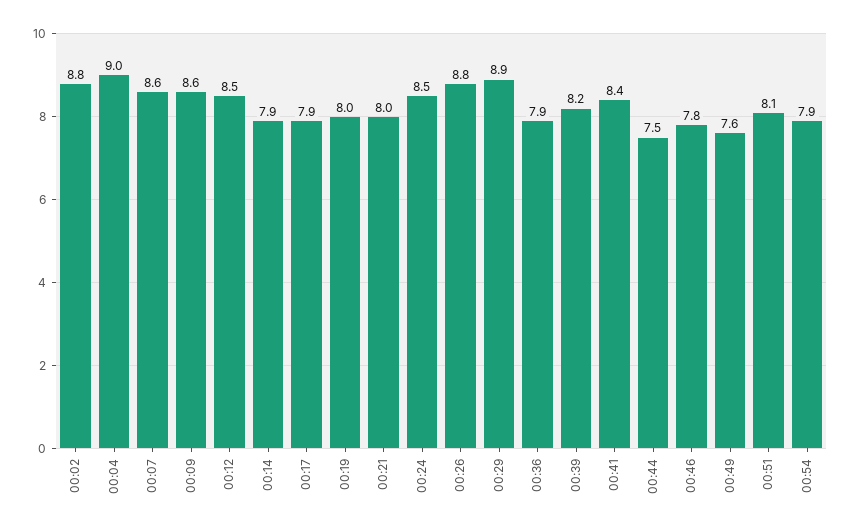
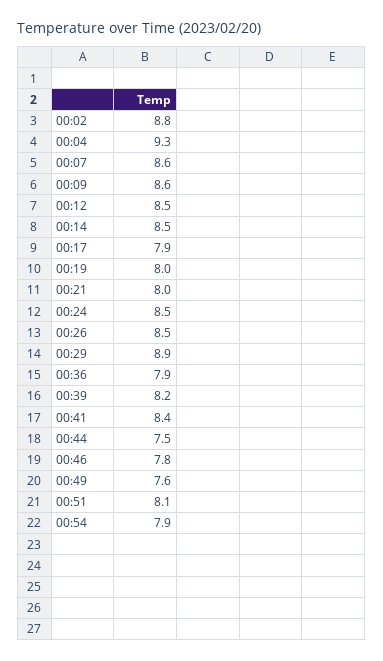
00:04: 9 -> 9.3
00:14: 7.9 -> 8.5
00:26: 8.8 -> 8.5

